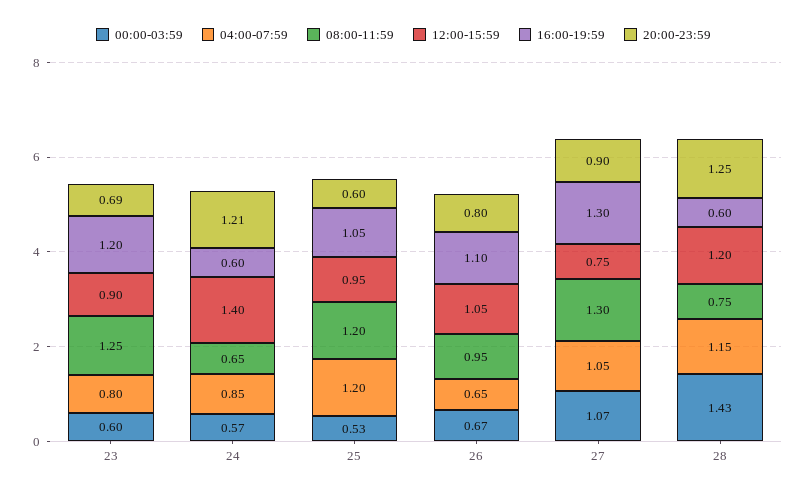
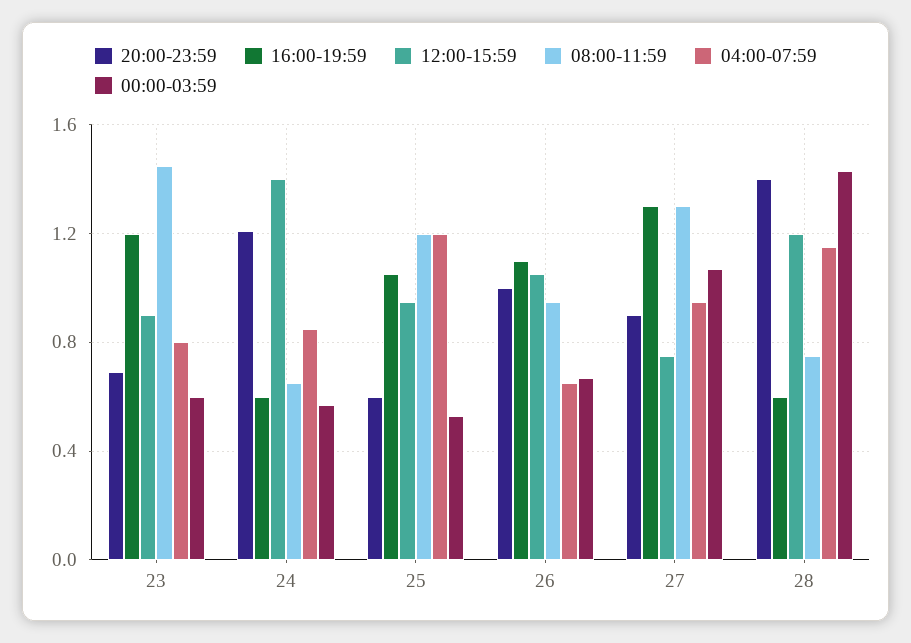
08:00-11:59, 23: 1.25 -> 1.45
20:00-23:59, 26: 0.8 -> 1
04:00-07:59, 27: 1.05 -> 0.95
20:00-23:59, 28: 1.25 -> 1.4

